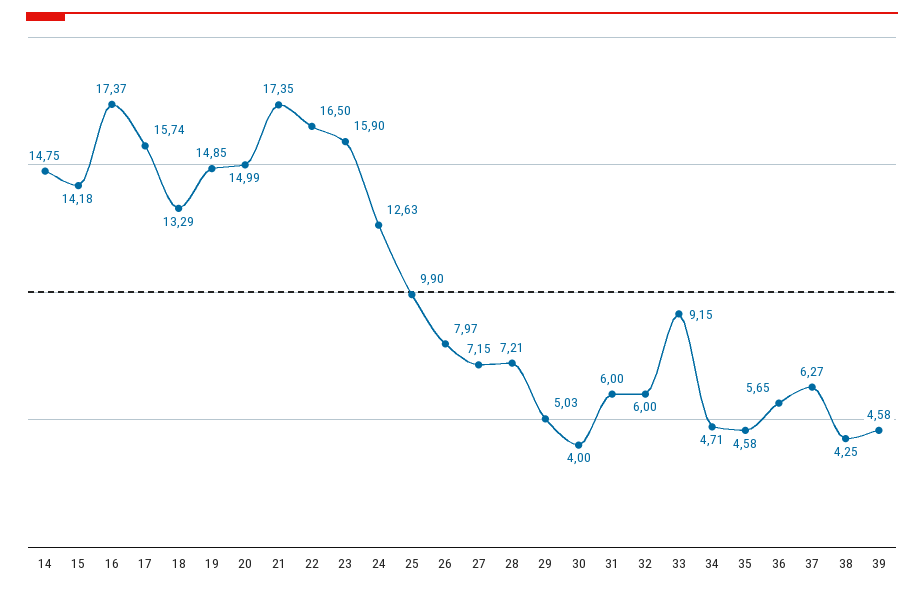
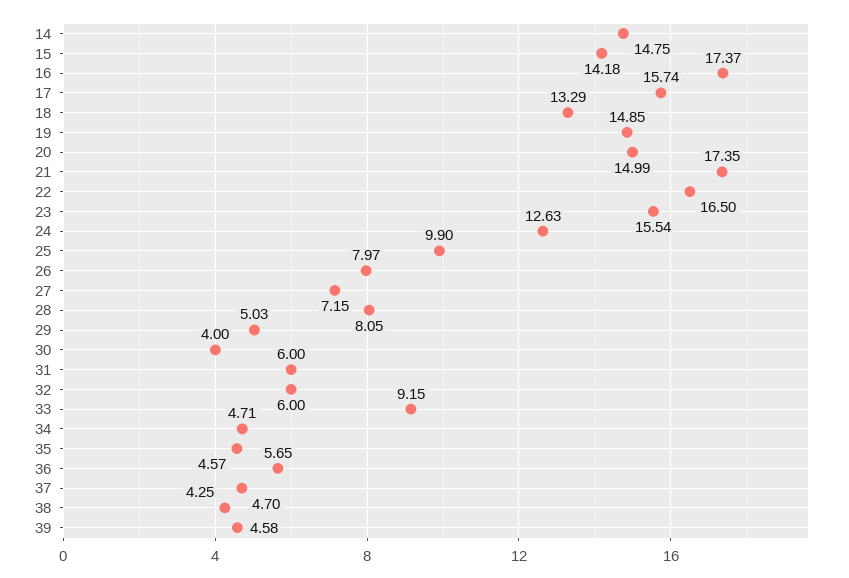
23: 15.9 -> 15.54
28: 7.21 -> 8.05
35: 4.58 -> 4.57
37: 6.27 -> 4.7

